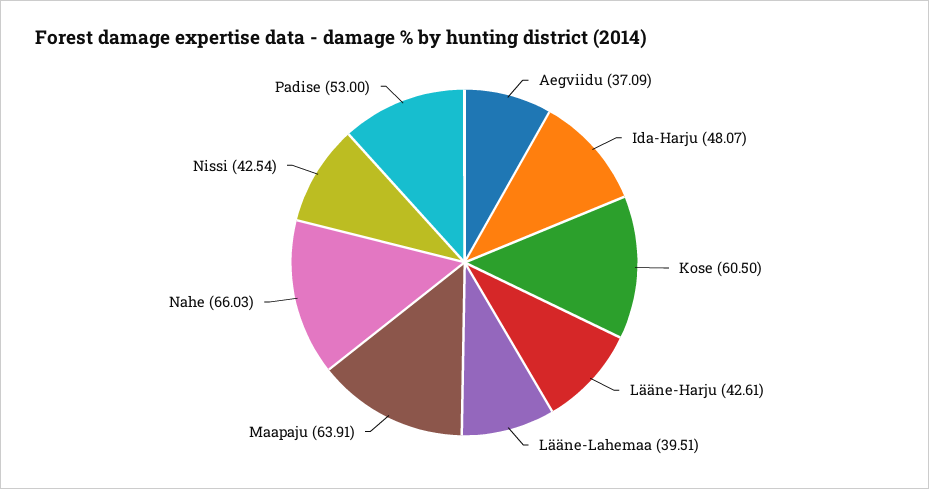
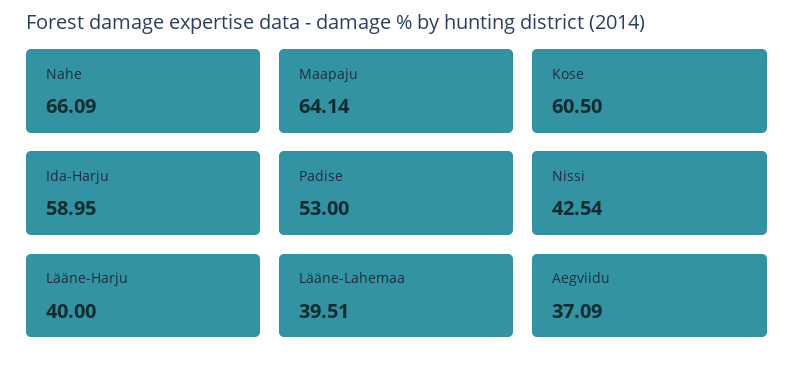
Ida-Harju: 48.07 -> 58.95
Lääne-Harju: 42.61 -> 40
Maapaju: 63.91 -> 64.14
Nahe: 66.03 -> 66.09

